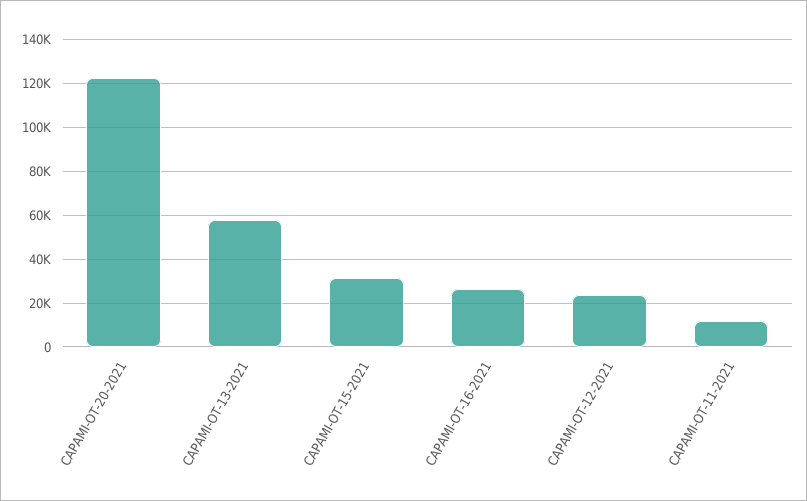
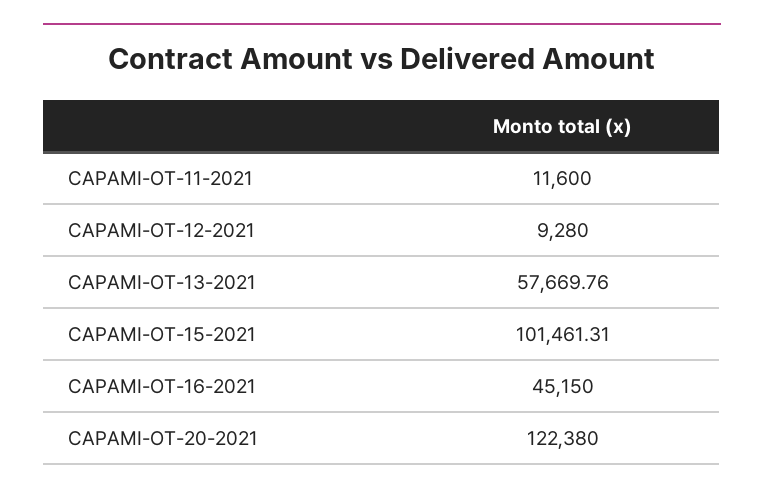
CAPAMI-OT-15-2021: 30000 -> 101461.31
CAPAMI-OT-16-2021: 25000 -> 45150
CAPAMI-OT-12-2021: 25000 -> 9280

